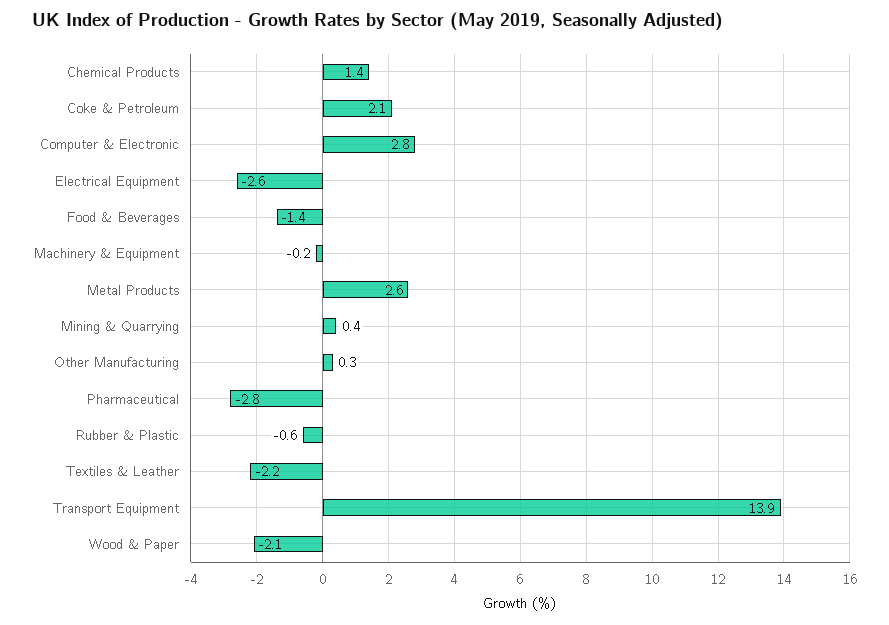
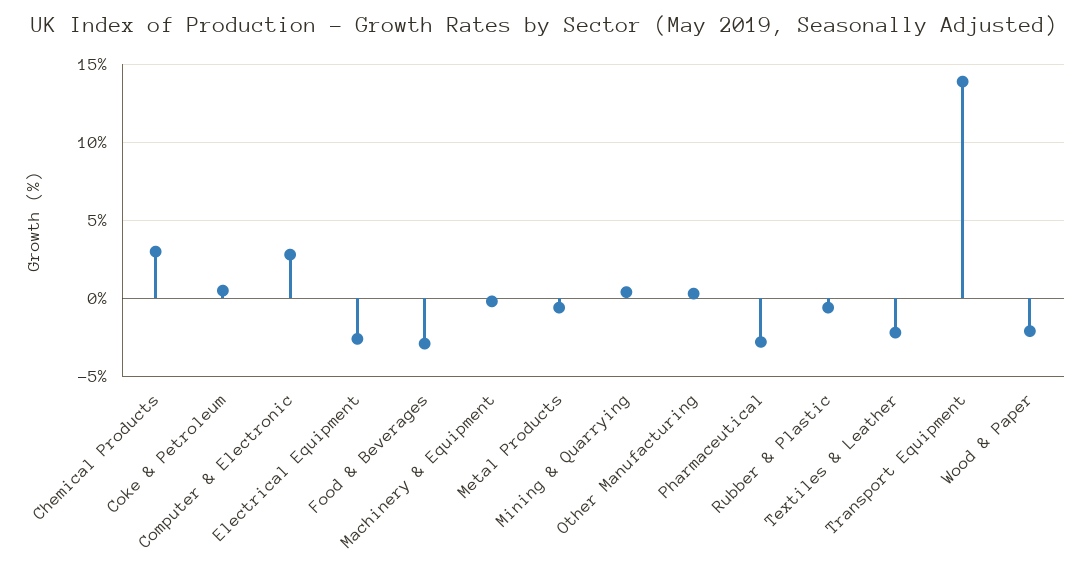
Chemical Products: 1.4 -> 3
Coke & Petroleum: 2.1 -> 0.5
Food & Beverages: -1.4 -> -3
Metal Products: 2.6 -> -0.5

